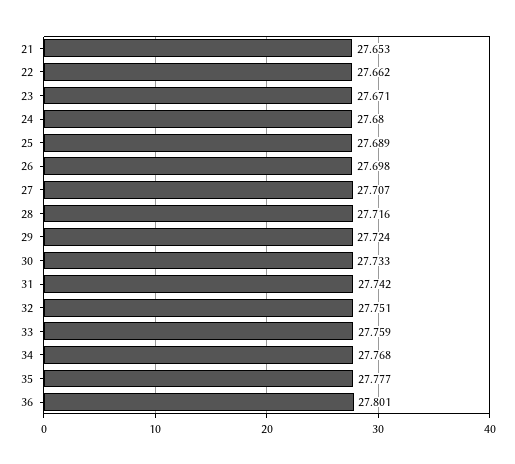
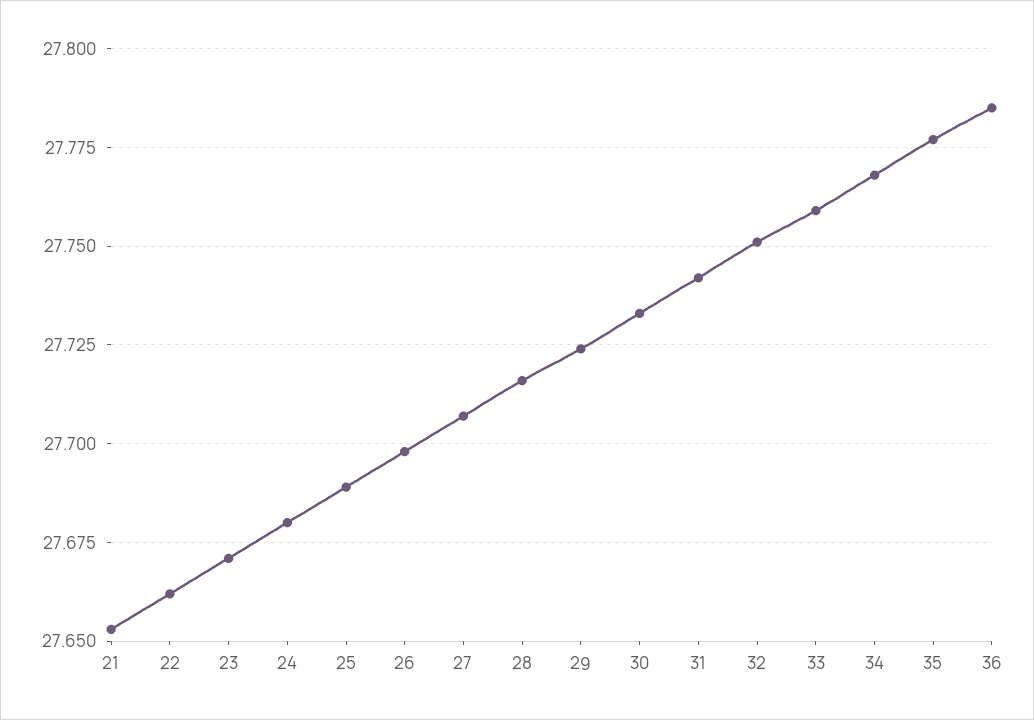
36: 27.801 -> 27.785

